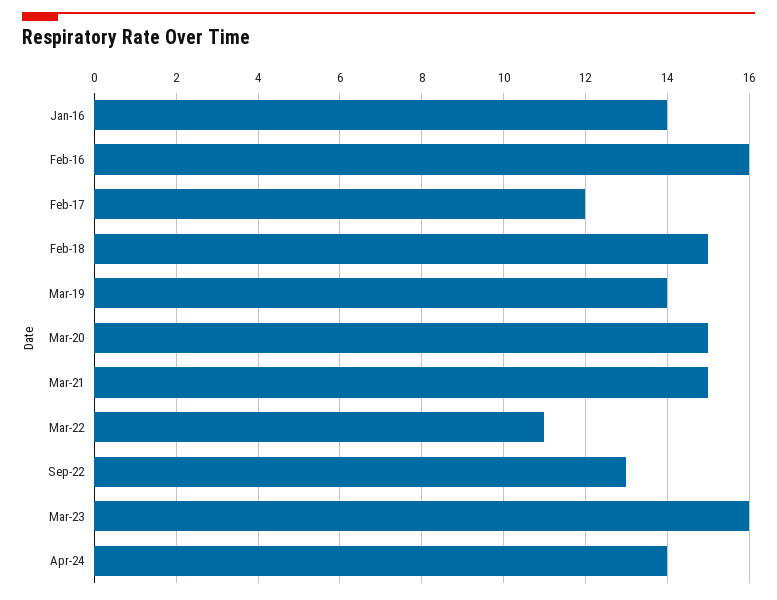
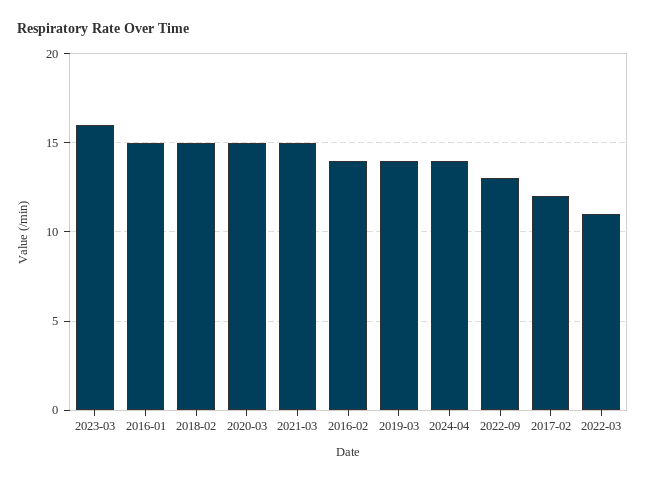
Jan-16: 14 -> 15
Feb-16: 16 -> 14

